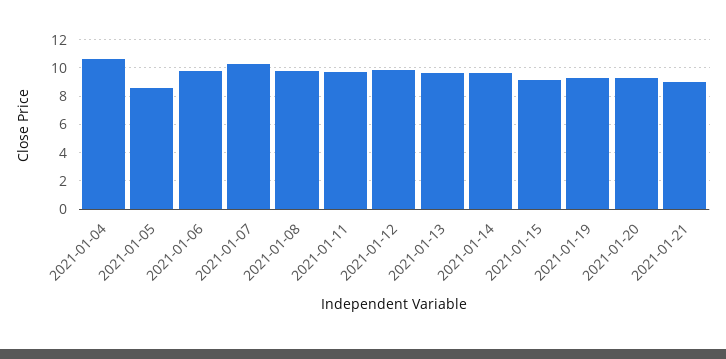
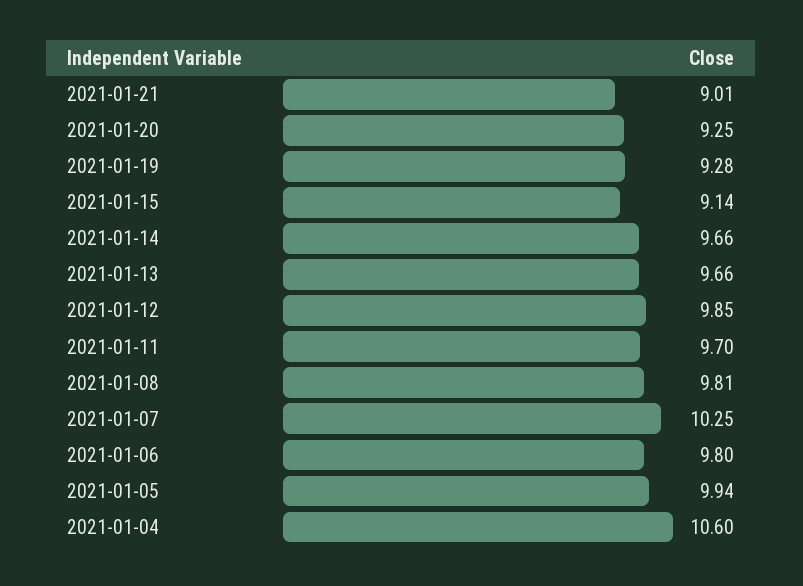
2021-01-05: 8.5 -> 9.94

